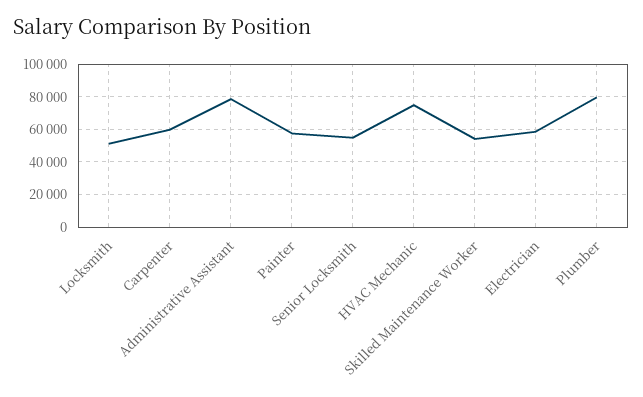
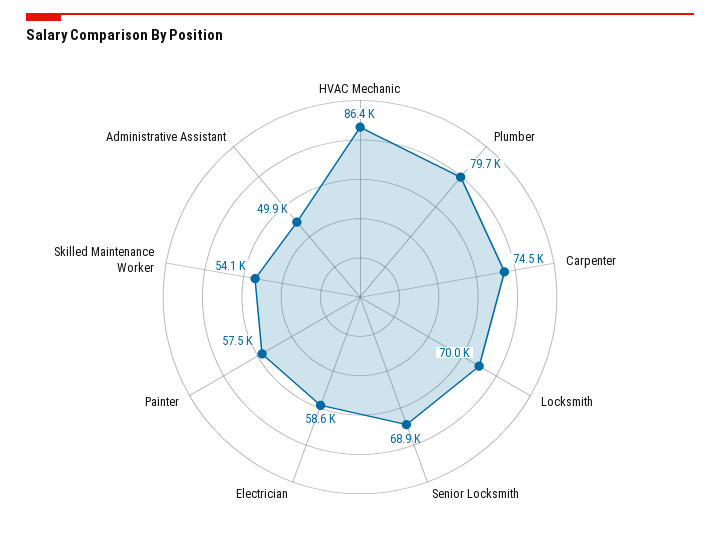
Locksmith: 50000 -> 70000
Carpenter: 60000 -> 74500
Administrative Assistant: 80000 -> 49900
Senior Locksmith: 55000 -> 68900
HVAC Mechanic: 75000 -> 86400

